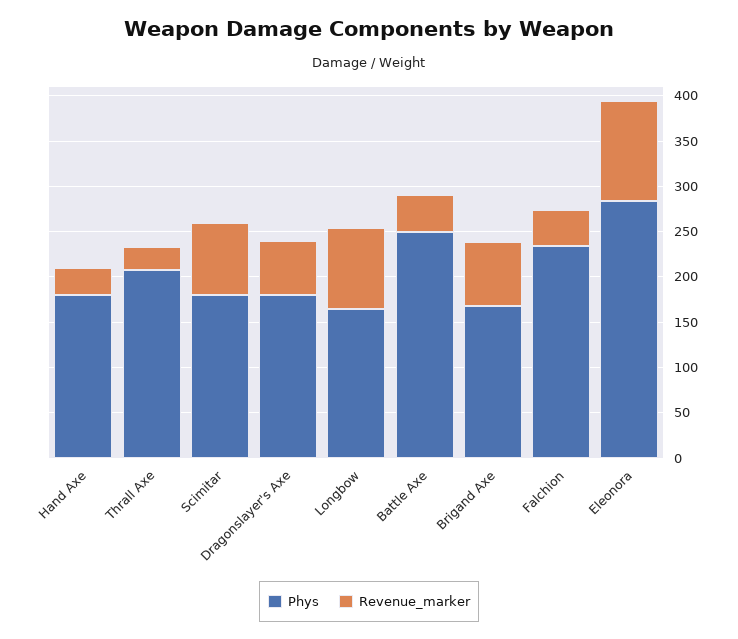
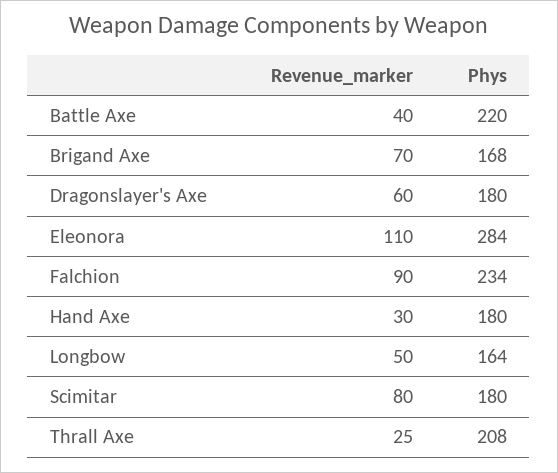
Revenue_marker, Longbow: 90 -> 50
Phys, Battle Axe: 250 -> 220
Revenue_marker, Falchion: 40 -> 90

